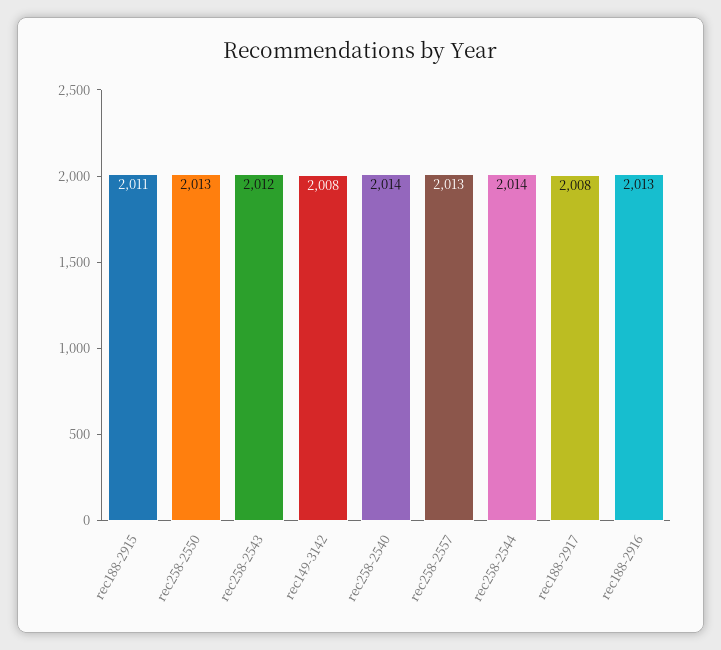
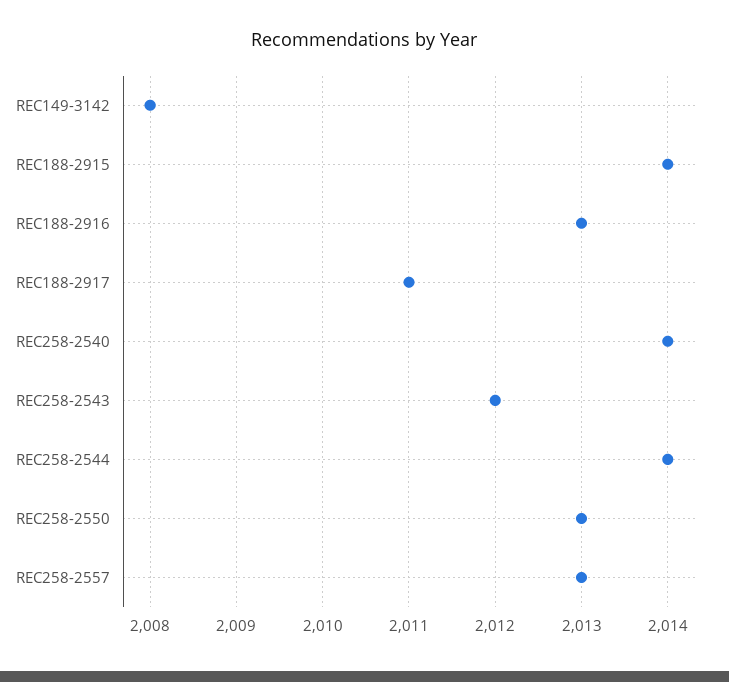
rec188-2915: 2011 -> 2014
rec188-2917: 2008 -> 2011

